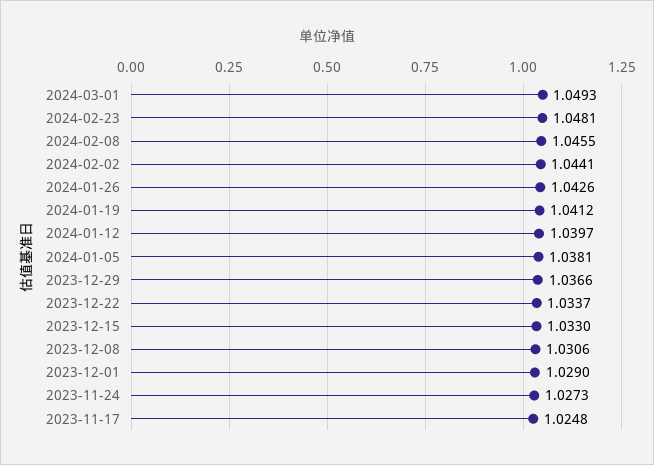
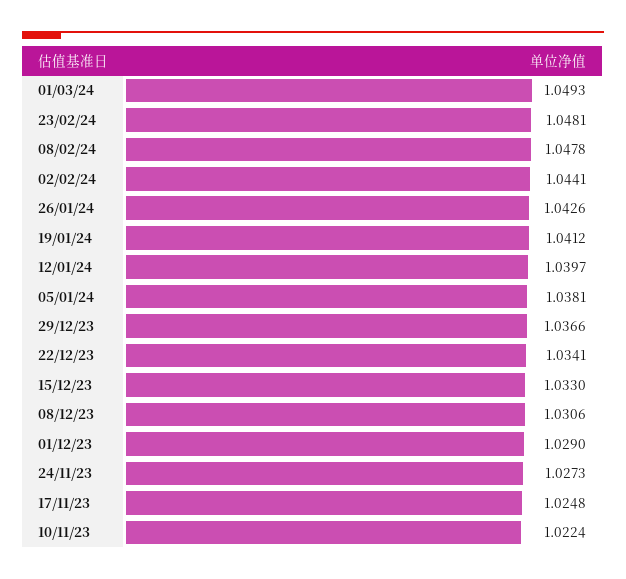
2024-02-08: 1.0455 -> 1.0478
2023-12-22: 1.0337 -> 1.0341
10/11/23: none -> 1.0224

